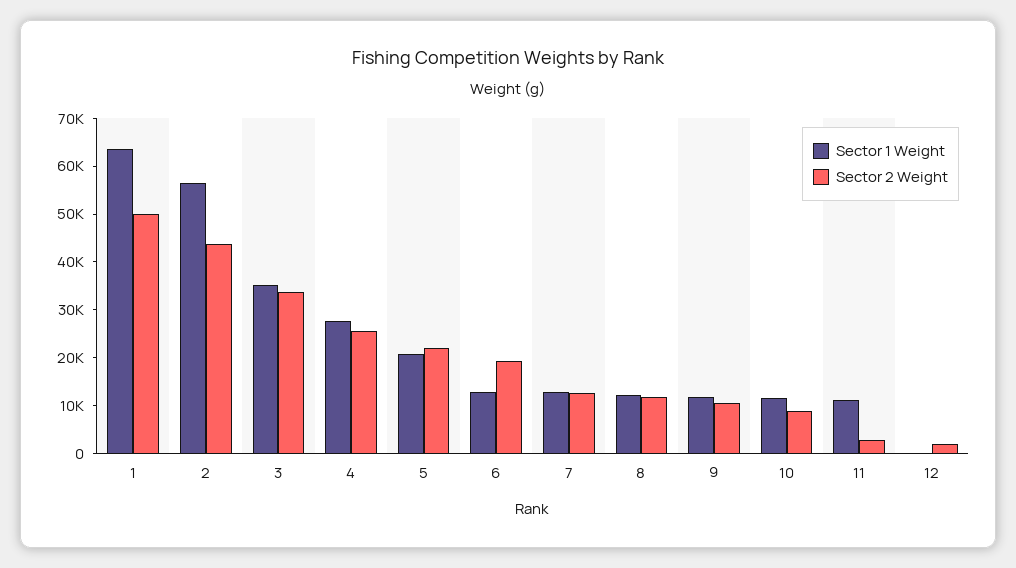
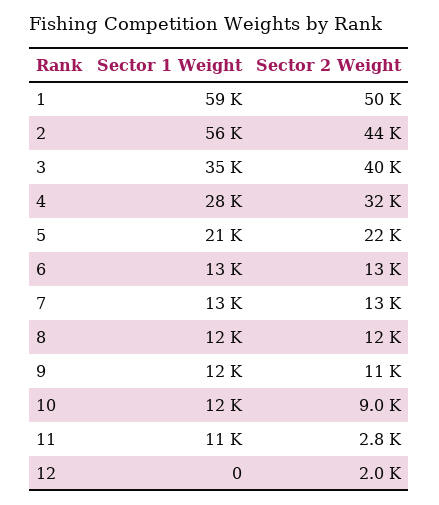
Sector 1 Weight, 1: 64000 -> 59000
Sector 2 Weight, 3: 34000 -> 40000
Sector 2 Weight, 4: 26000 -> 32000
Sector 2 Weight, 6: 20000 -> 13000

